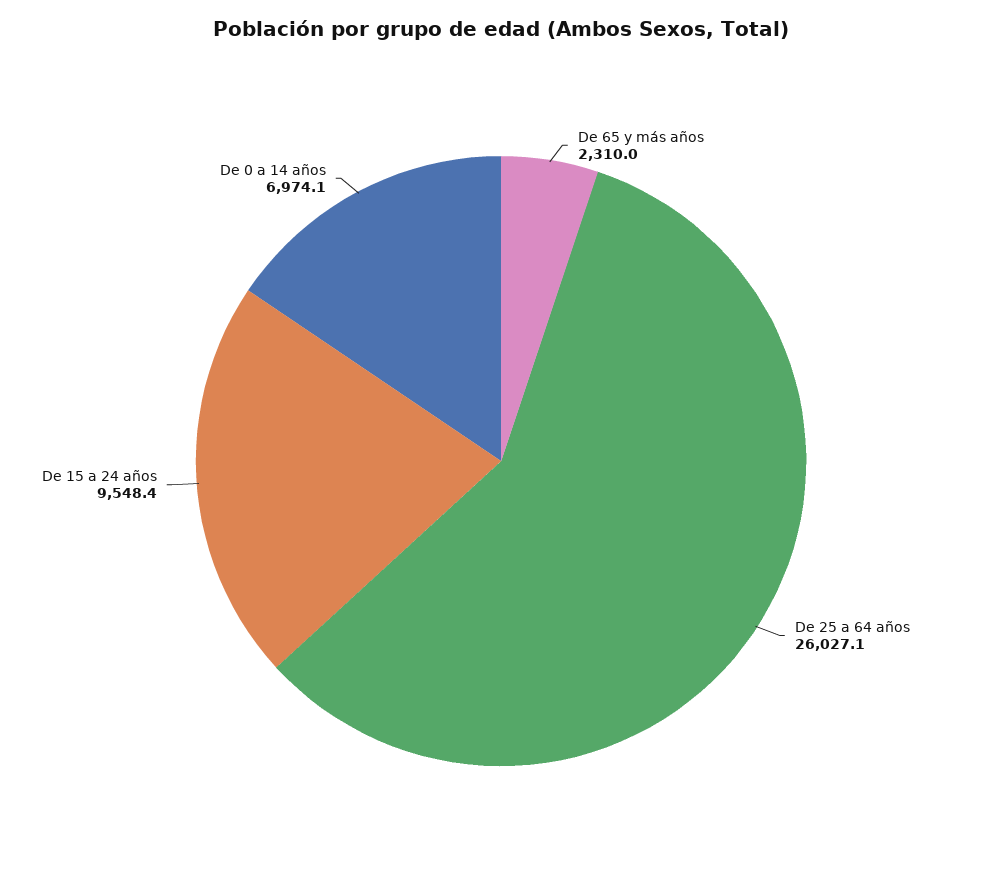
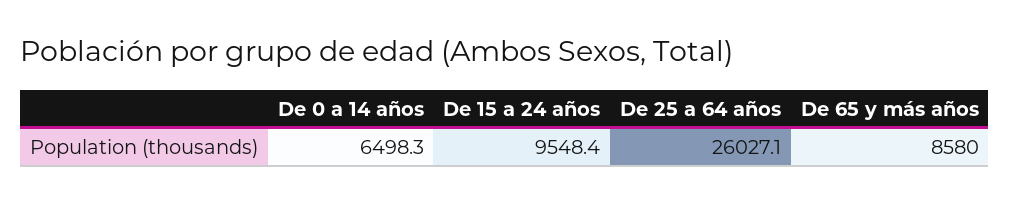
De 65 y más años: 2310 -> 8580
De 0 a 14 años: 6974.1 -> 6498.3

